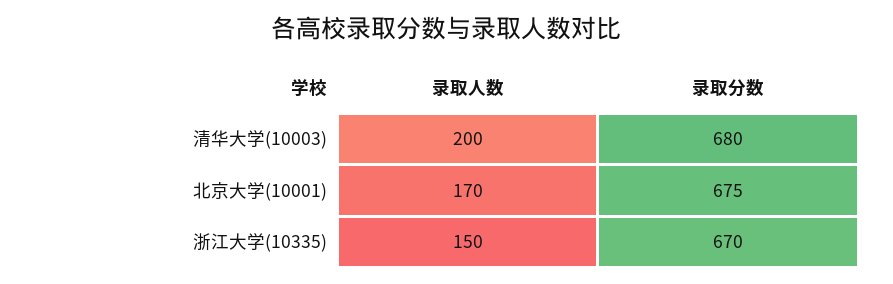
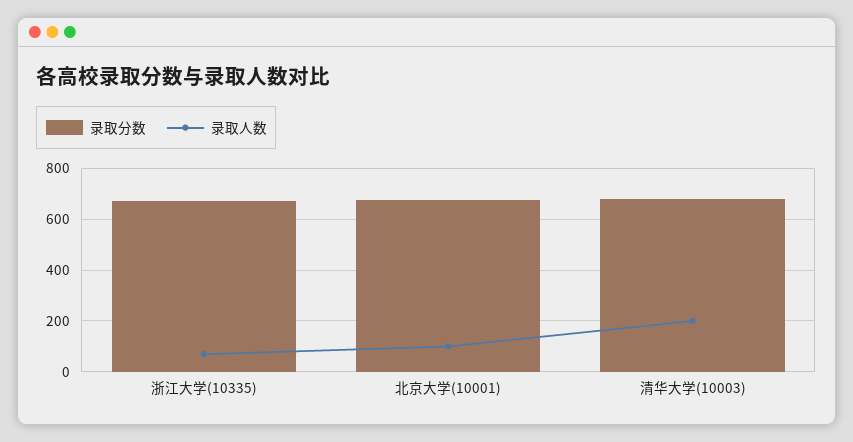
录取人数, 北京大学(10001): 170 -> 100
录取人数, 浙江大学(10335): 150 -> 75

